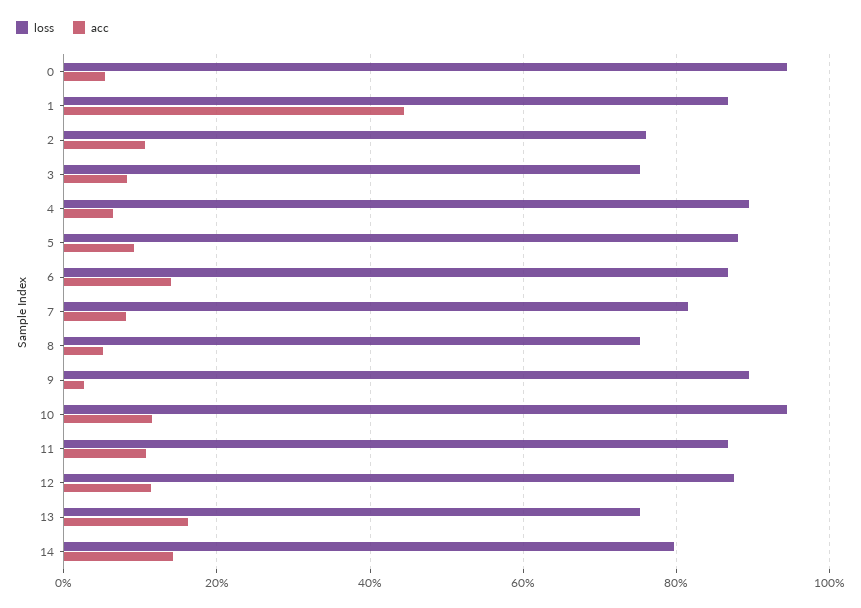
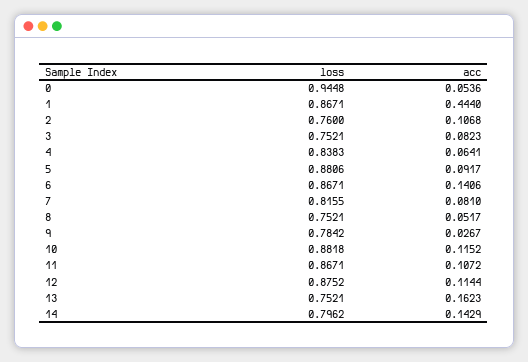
loss, 4: 0.9 -> 0.8383
loss, 9: 0.9 -> 0.7842
loss, 10: 0.94 -> 0.8818

